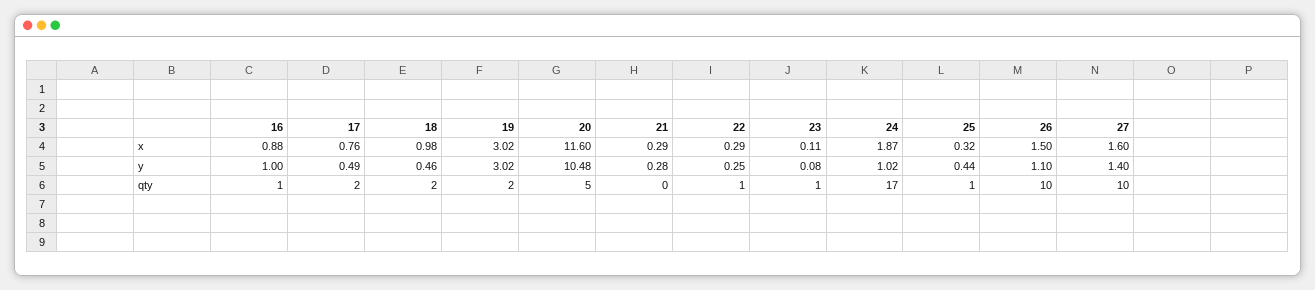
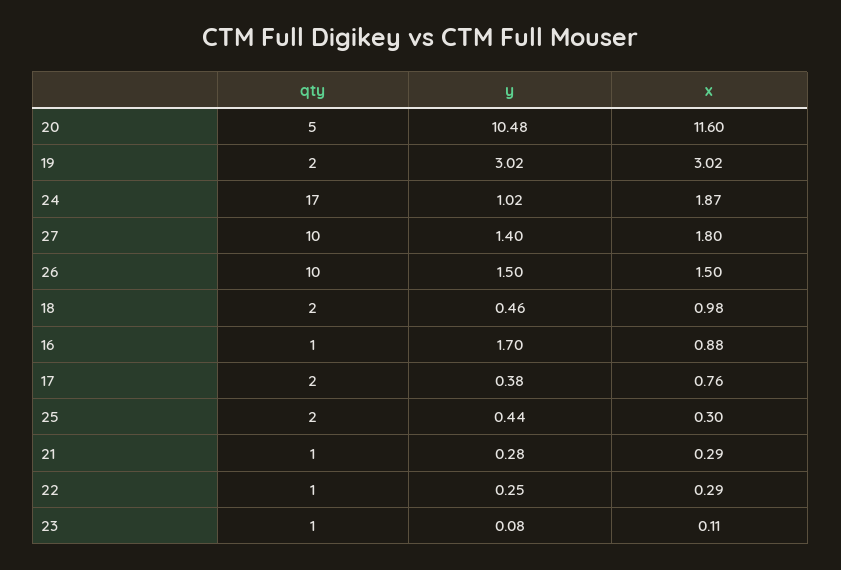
25, x: 0.32 -> 0.3
27, x: 1.6 -> 1.8
16, y: 1 -> 1.7
17, y: 0.49 -> 0.38
26, y: 1.1 -> 1.5
21, qty: 0 -> 1
25, qty: 1 -> 2

